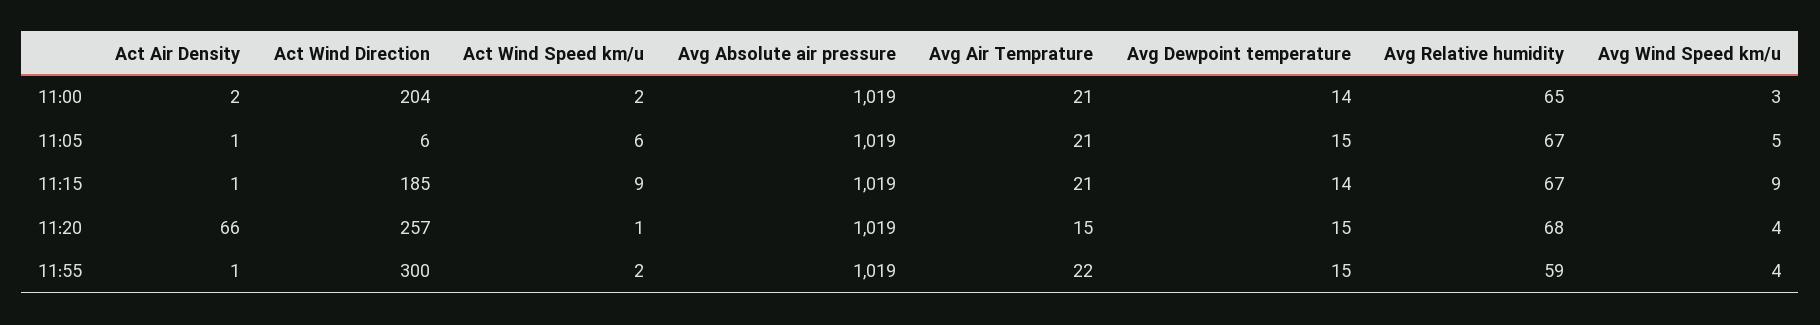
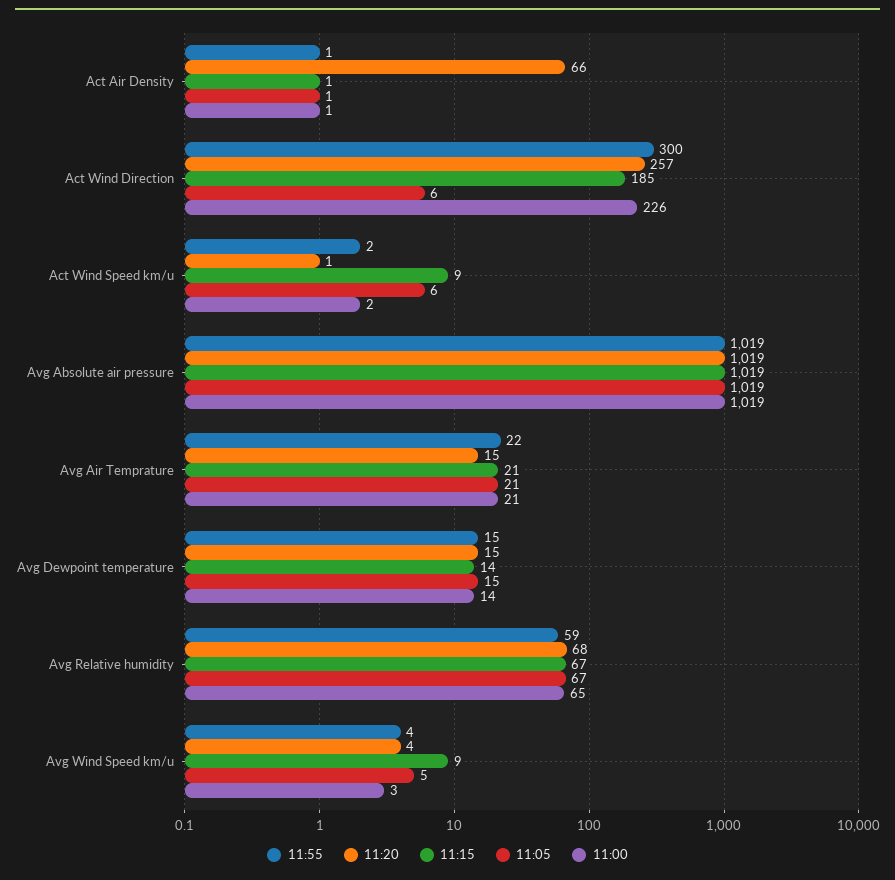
11:00, Act Air Density: 2 -> 1
11:00, Act Wind Direction: 204 -> 226

